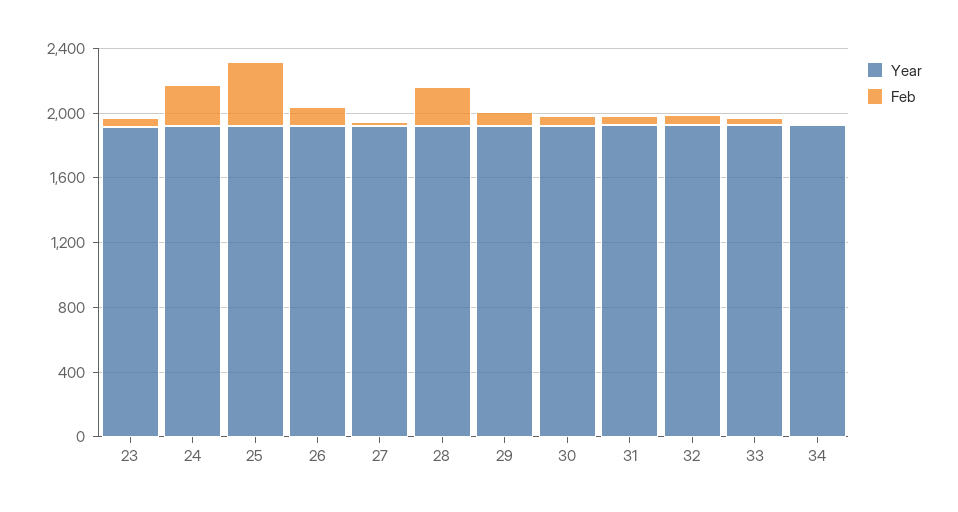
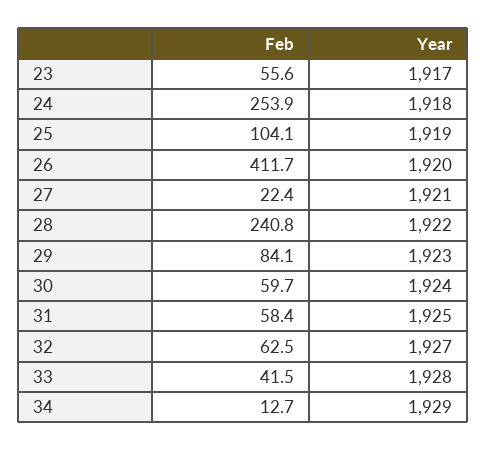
Feb, 25: 400 -> 104.1
Feb, 26: 100 -> 411.7

